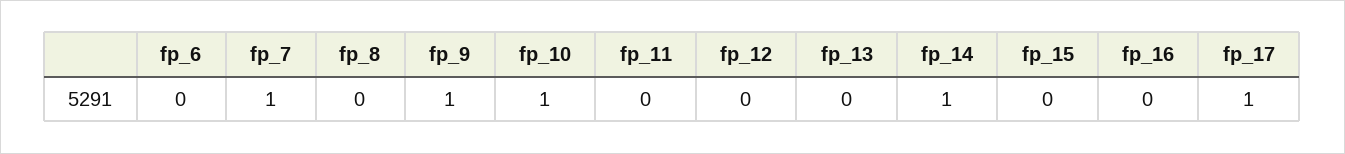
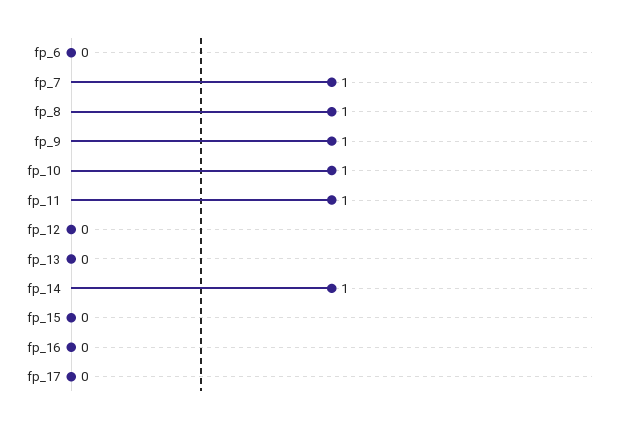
fp_8: 0 -> 1
fp_11: 0 -> 1
fp_17: 1 -> 0

